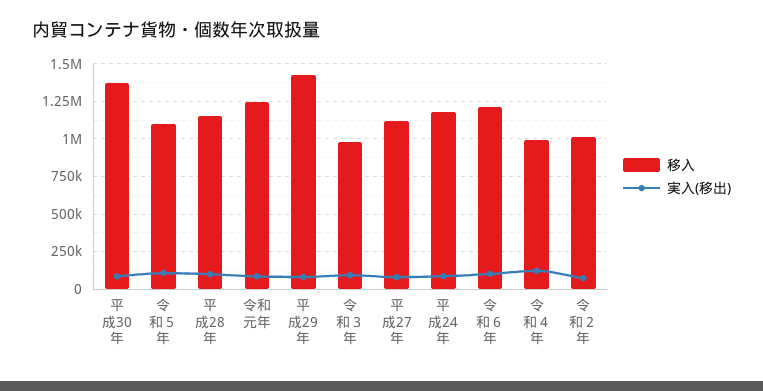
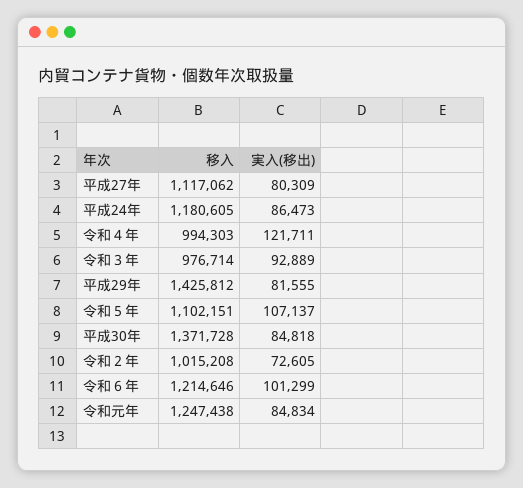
移入, 平成28年: 1150000 -> none
実入(移出), 平成28年: 100000 -> none

